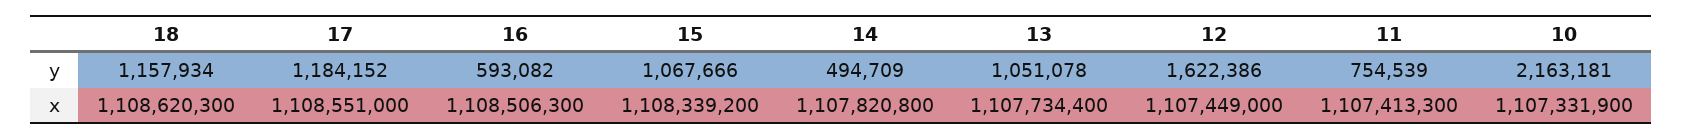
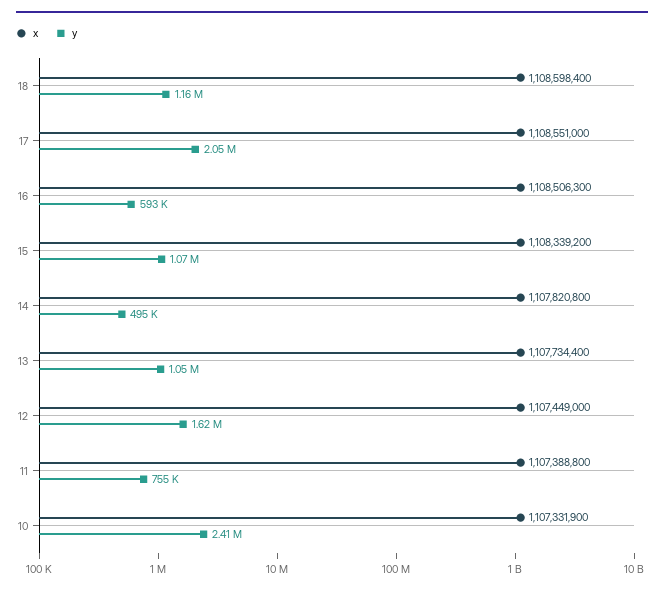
y, 17: 1184152 -> 2050000
y, 10: 2163181 -> 2410000
x, 18: 1108620300 -> 1108598400
x, 11: 1107413300 -> 1107388800

